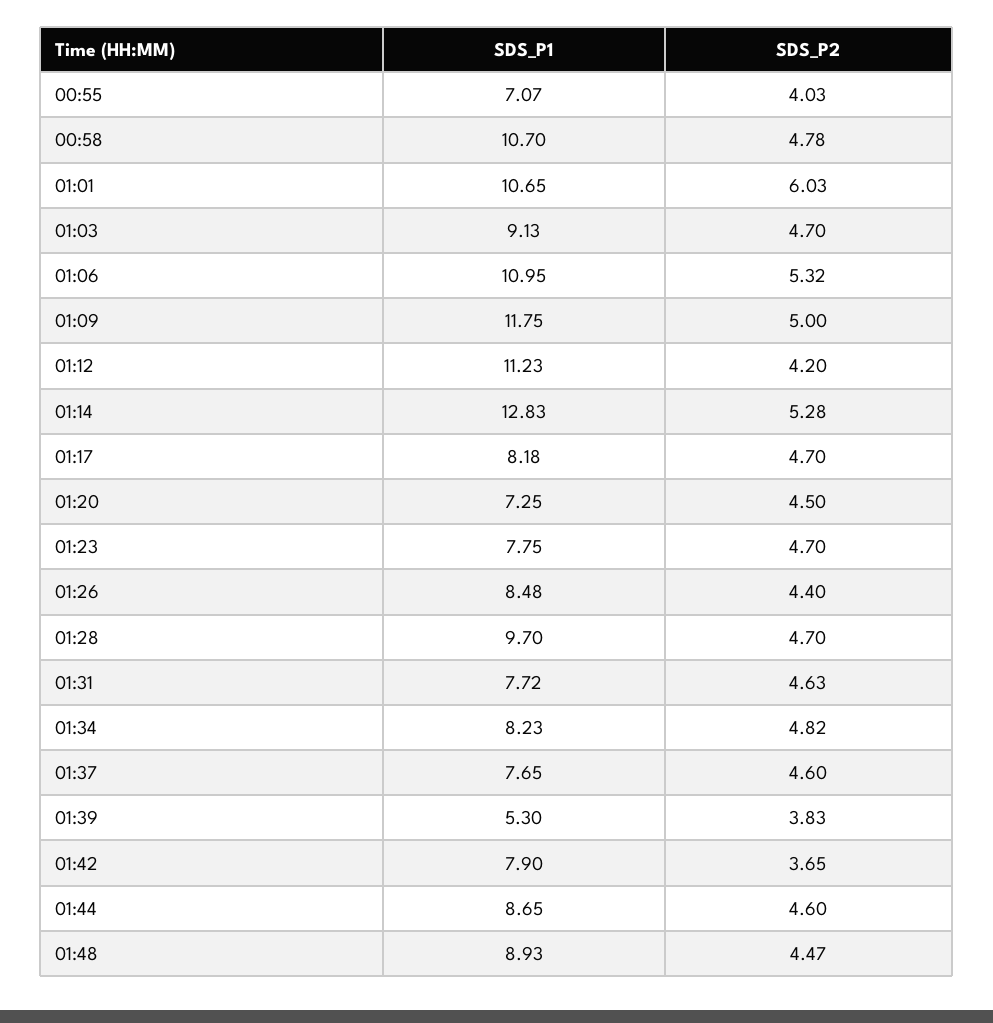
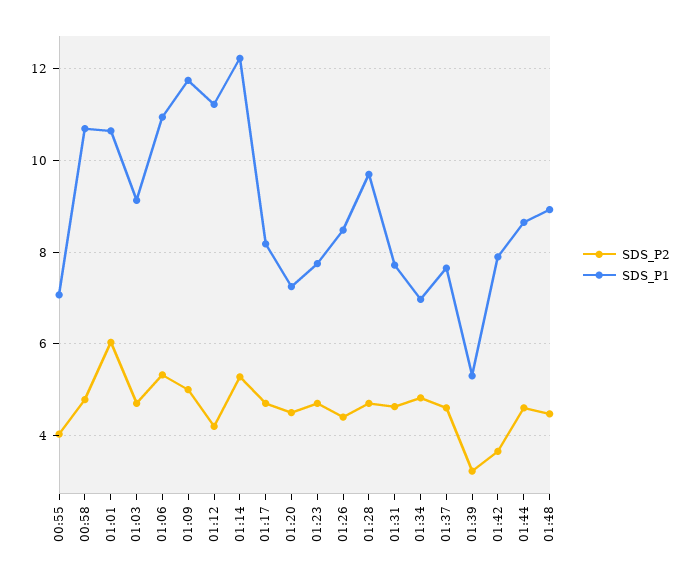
SDS_P1, 01:14: 12.83 -> 12.2
SDS_P1, 01:34: 8.23 -> 7
SDS_P2, 01:39: 3.83 -> 3.2

